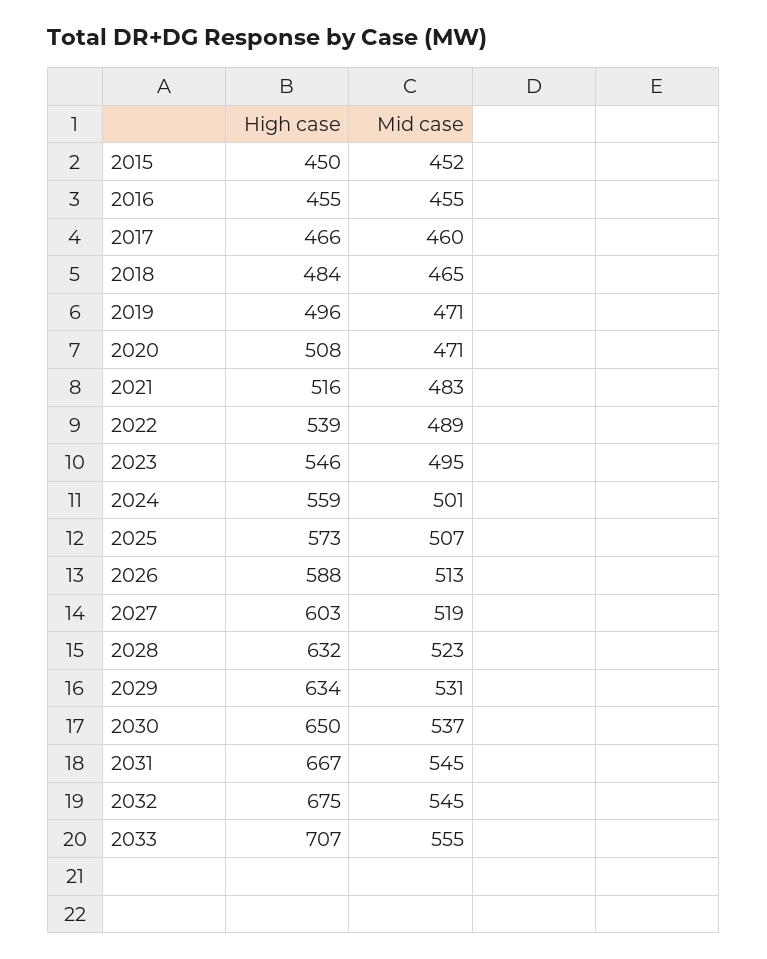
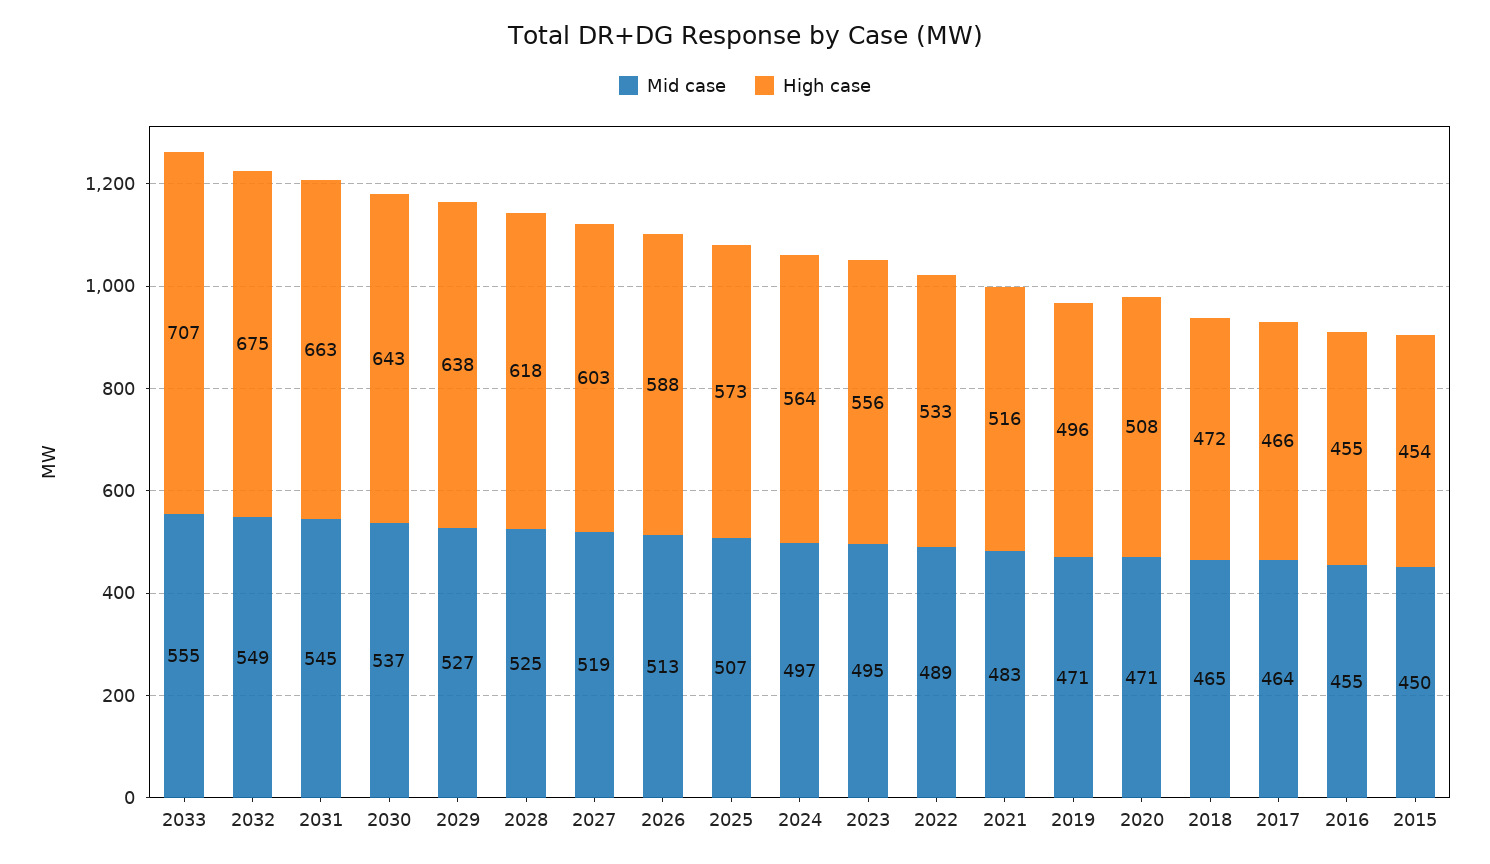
High case, 2015: 450 -> 454
Mid case, 2015: 452 -> 450
Mid case, 2017: 460 -> 464
High case, 2018: 484 -> 472
High case, 2022: 539 -> 533
High case, 2023: 546 -> 556
High case, 2024: 559 -> 564
Mid case, 2024: 501 -> 497
High case, 2028: 632 -> 618
Mid case, 2028: 523 -> 525
High case, 2029: 634 -> 638
Mid case, 2029: 531 -> 527
High case, 2030: 650 -> 643
High case, 2031: 667 -> 663
Mid case, 2032: 545 -> 549

